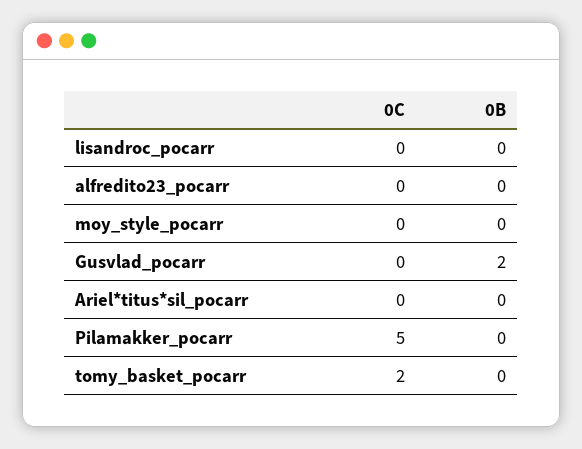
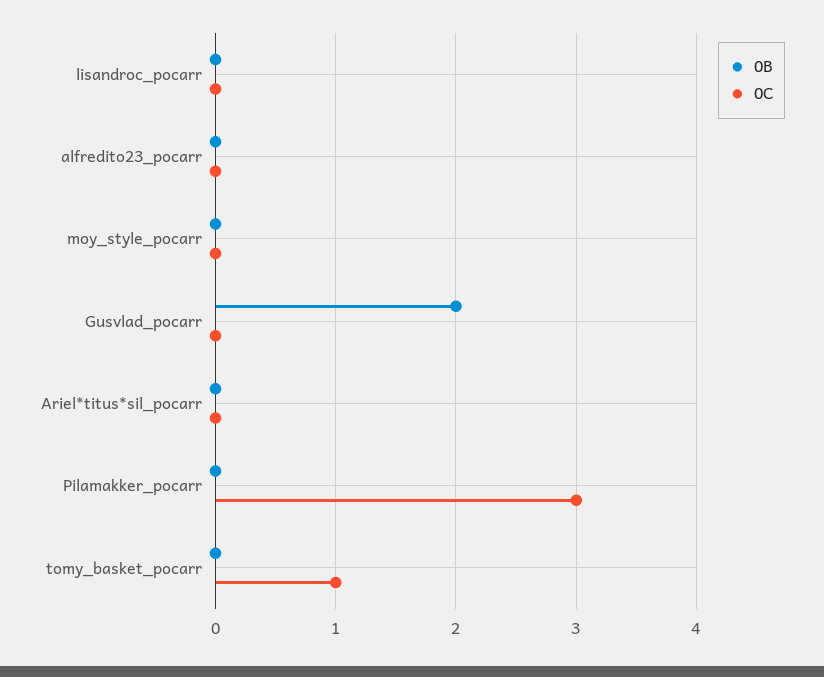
0C, Pilamakker_pocarr: 5 -> 3
0C, tomy_basket_pocarr: 2 -> 1

